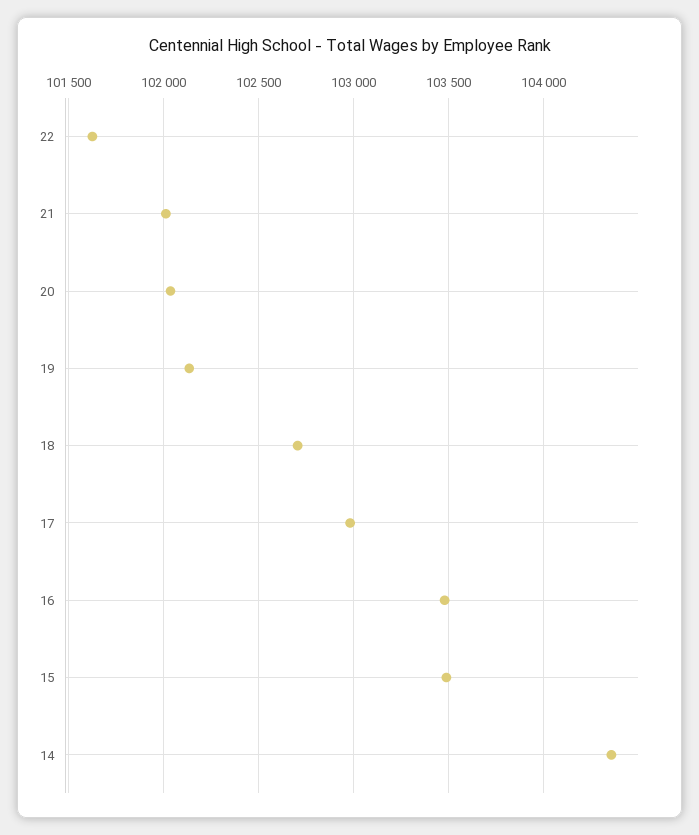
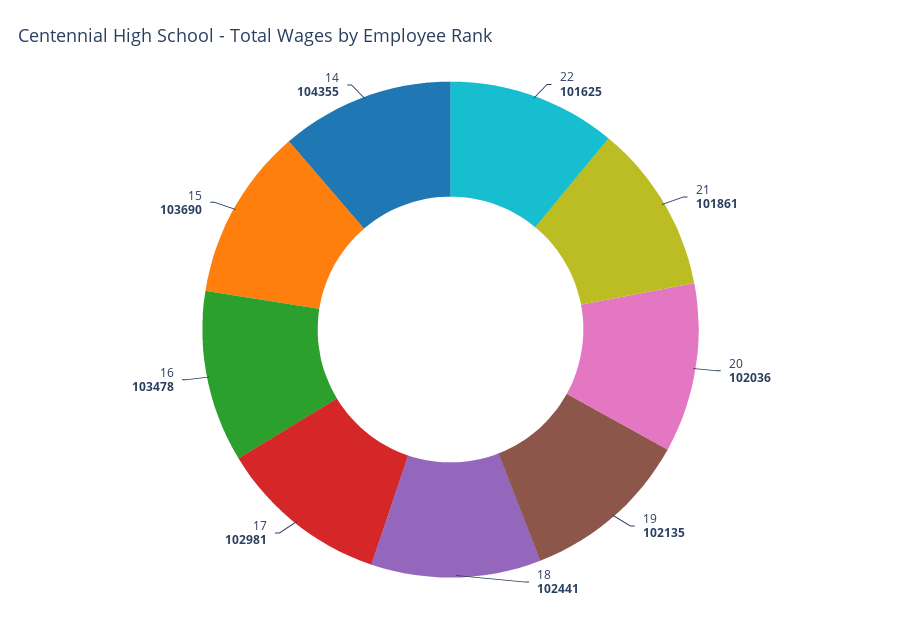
21: 102000 -> 101861
18: 102700 -> 102441
15: 103500 -> 103690

